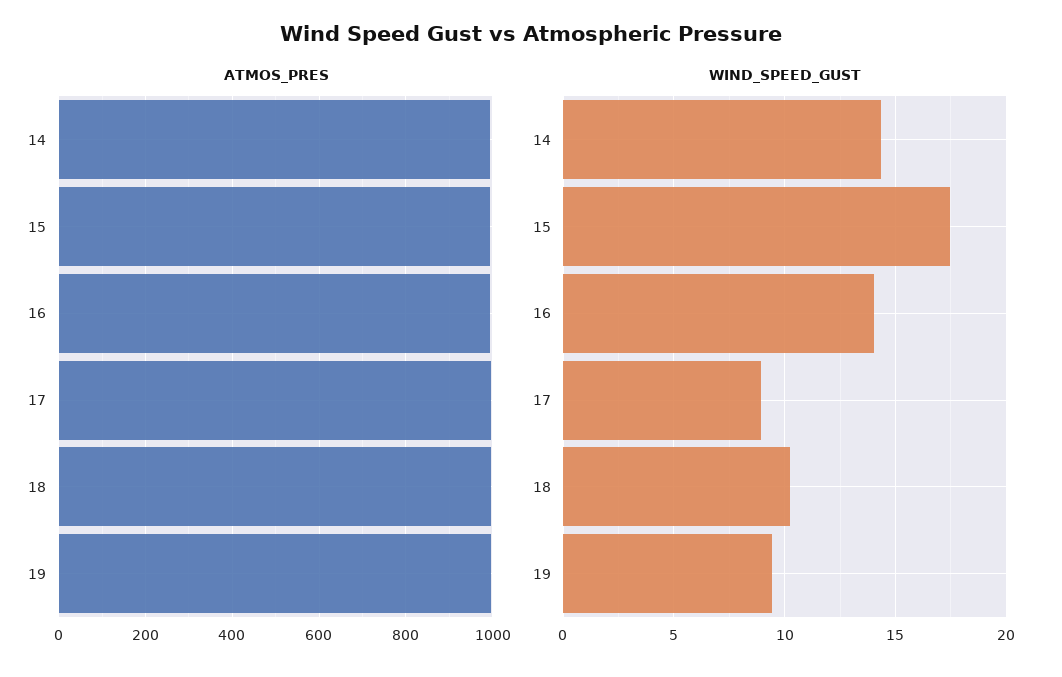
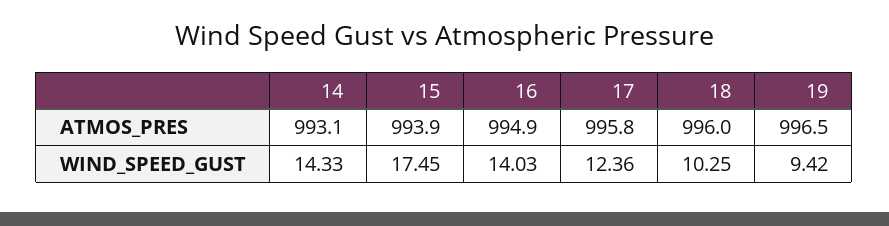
WIND_SPEED_GUST, 17: 9 -> 12.36

